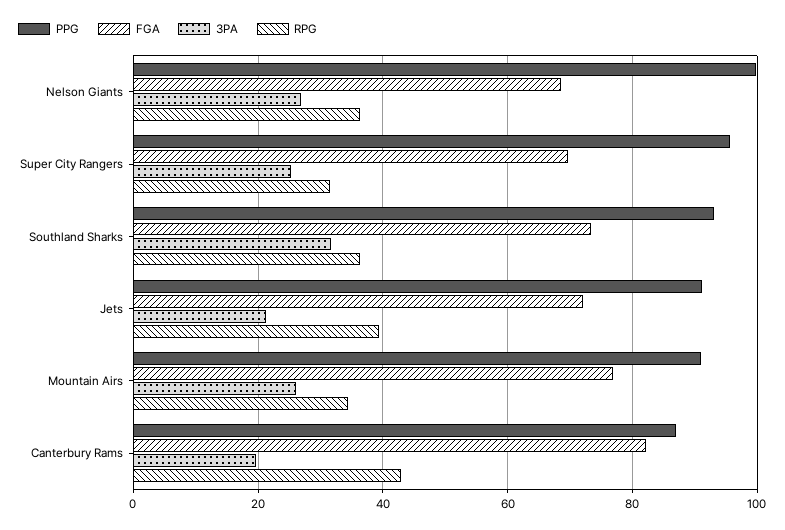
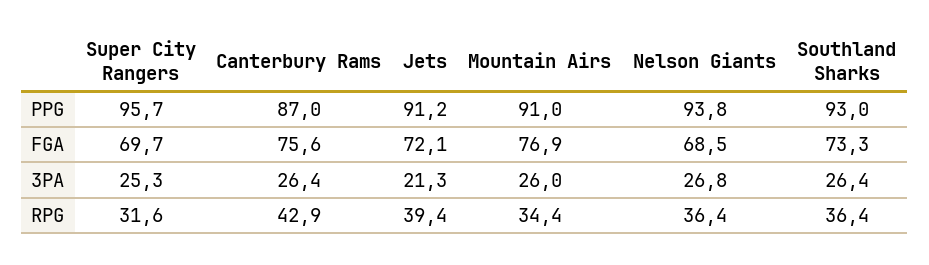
PPG, Nelson Giants: 100 -> 93.8
3PA, Southland Sharks: 32 -> 26.4
FGA, Canterbury Rams: 82 -> 75.6
3PA, Canterbury Rams: 20 -> 26.4

